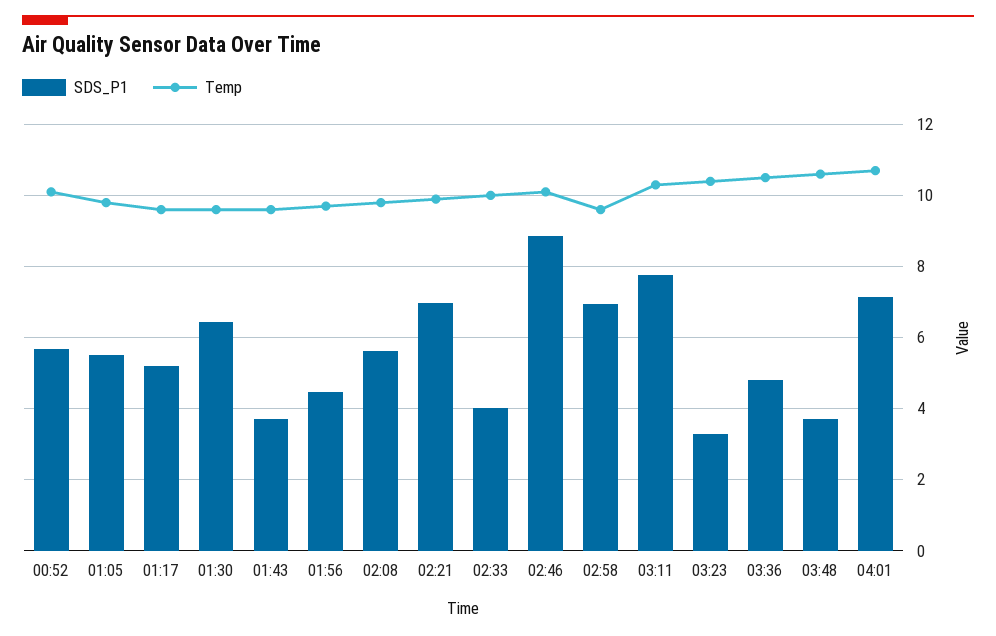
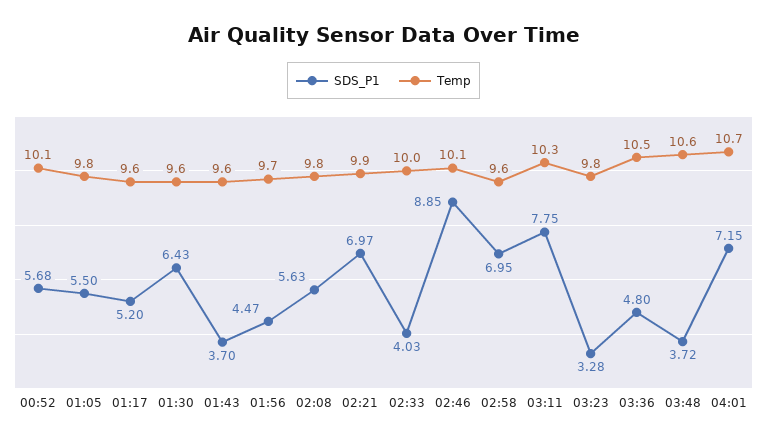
Temp, 03:23: 10.4 -> 9.8

